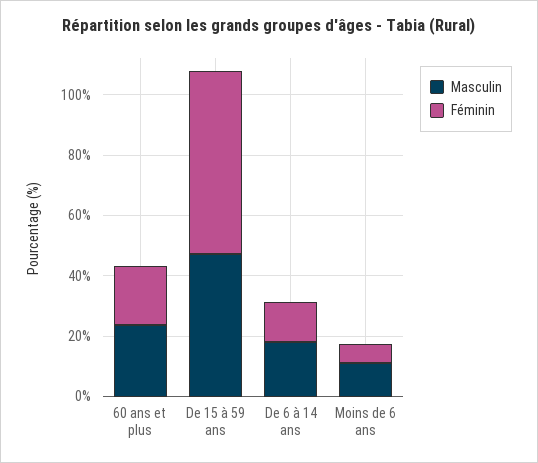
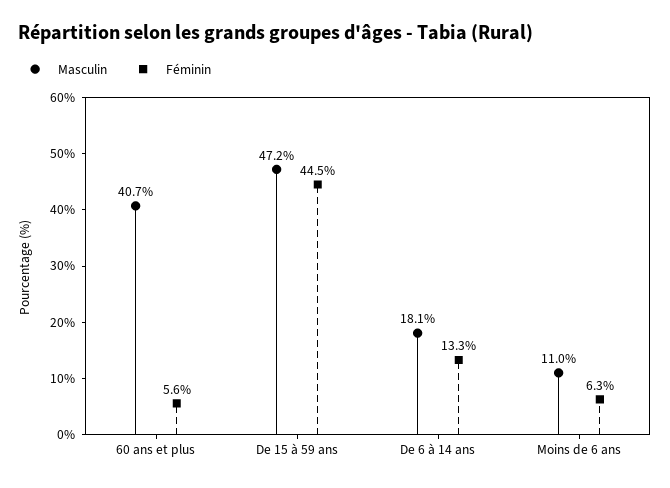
Masculin, 60 ans et plus: 25 -> 40.7
Féminin, 60 ans et plus: 20 -> 5.6
Féminin, De 15 à 59 ans: 60 -> 44.5

